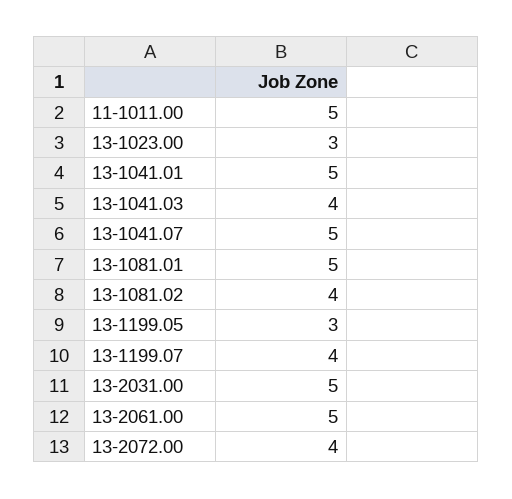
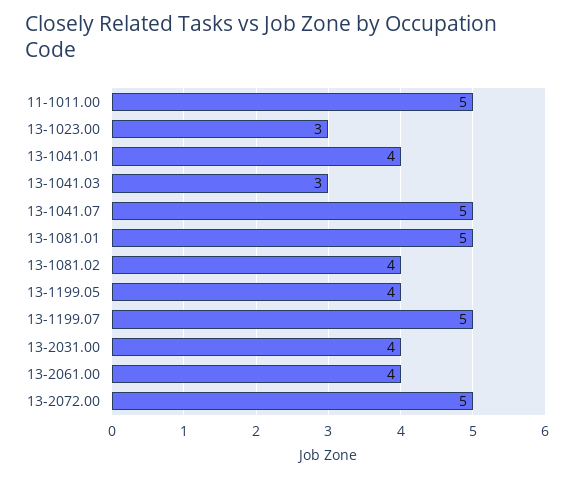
13-1041.01: 5 -> 4
13-1041.03: 4 -> 3
13-1199.05: 3 -> 4
13-1199.07: 4 -> 5
13-2031.00: 5 -> 4
13-2061.00: 5 -> 4
13-2072.00: 4 -> 5

